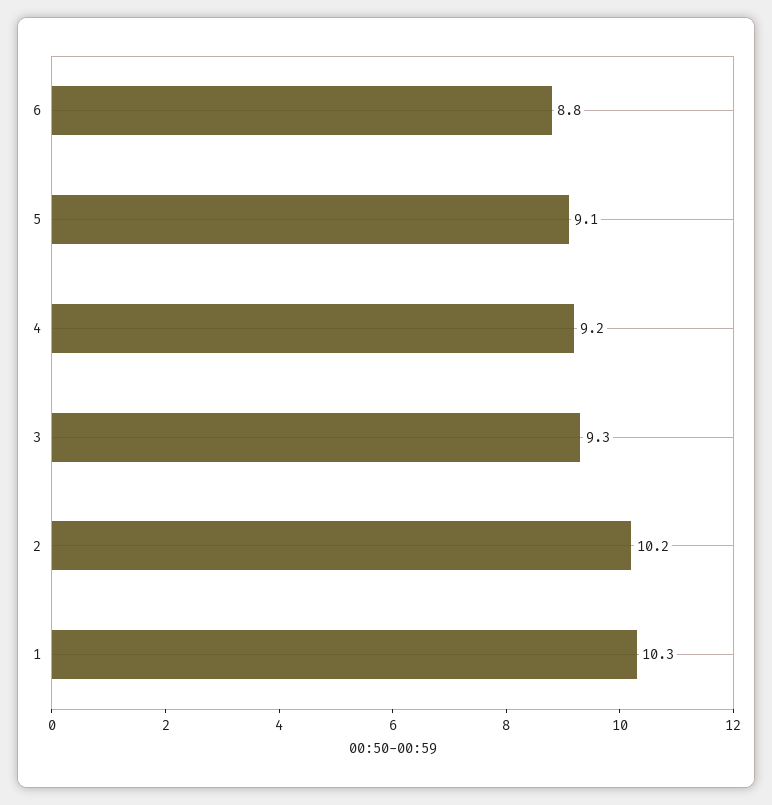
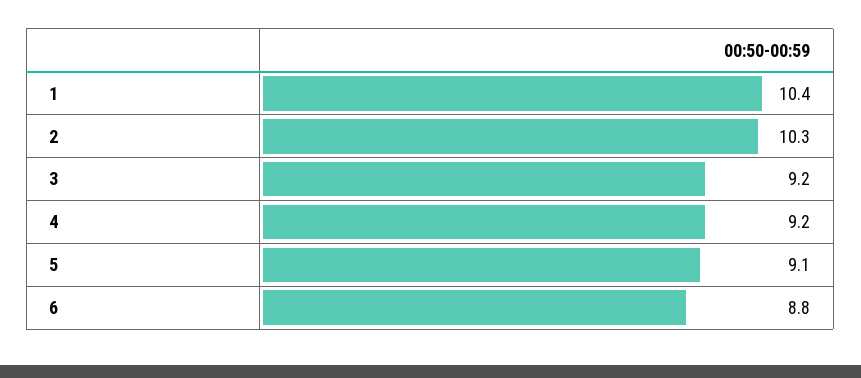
3: 9.3 -> 9.2
2: 10.2 -> 10.3
1: 10.3 -> 10.4

